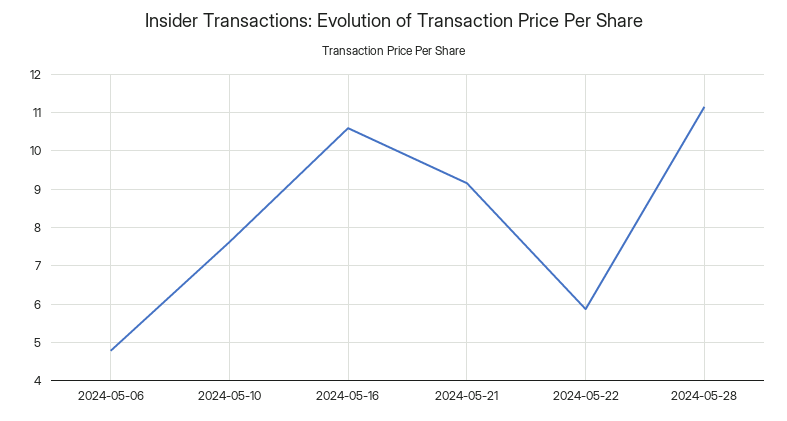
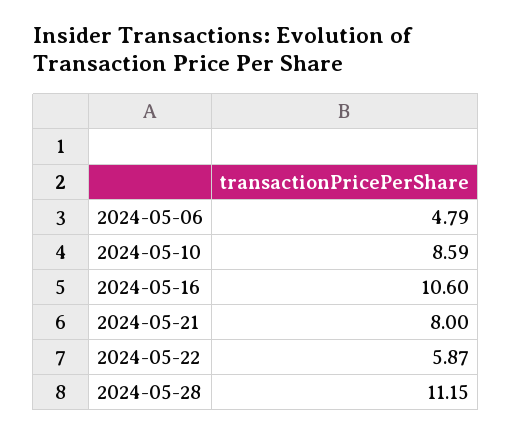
2024-05-10: 7.6 -> 8.59
2024-05-21: 9.2 -> 8

